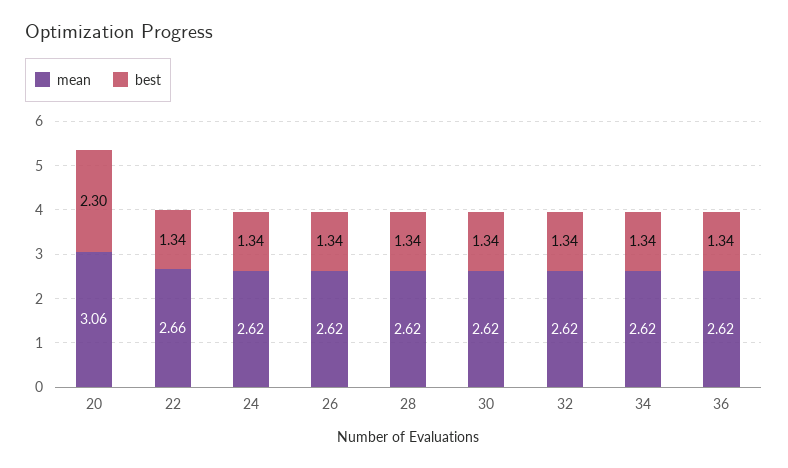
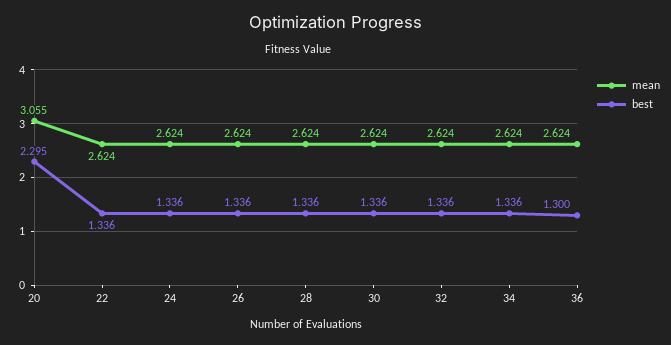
mean, 22: 2.66 -> 2.624
best, 36: 1.34 -> 1.3

